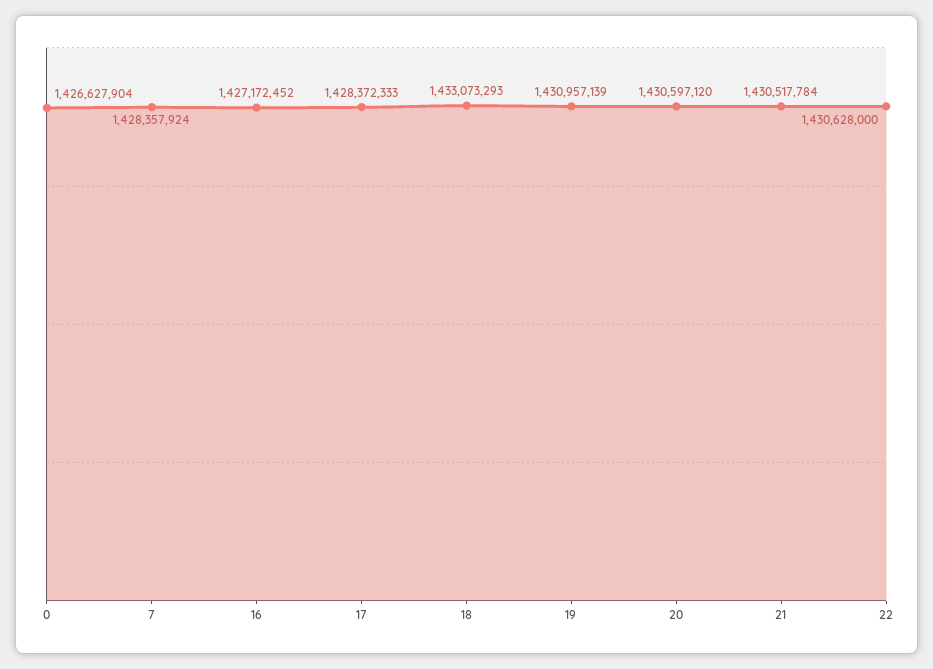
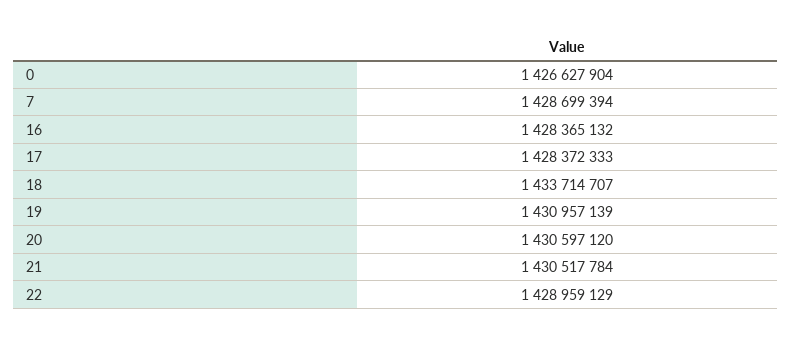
7: 1428357924 -> 1428699394
16: 1427172452 -> 1428365132
18: 1433073293 -> 1433714707
22: 1430628000 -> 1428959129

